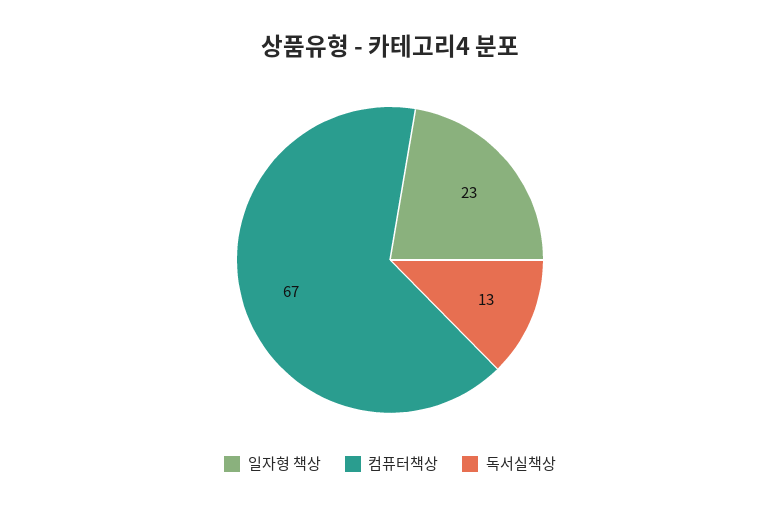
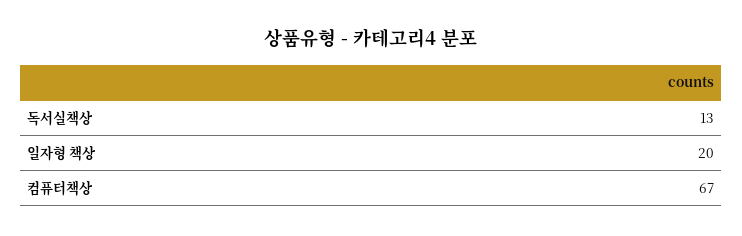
일자형 책상: 23 -> 20

